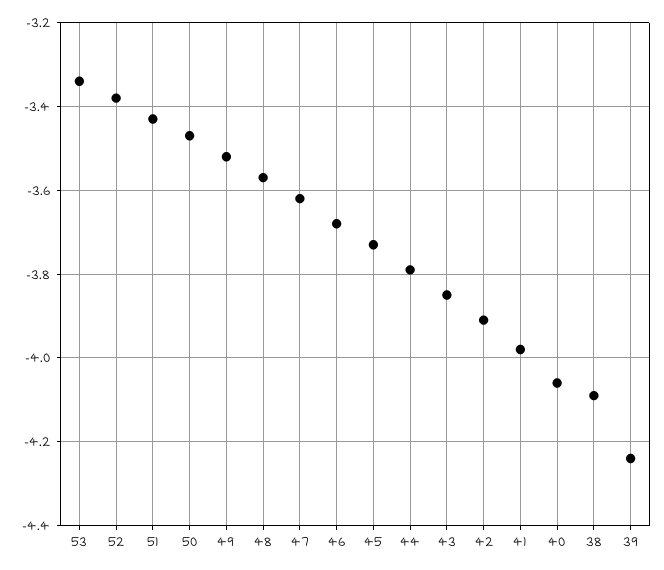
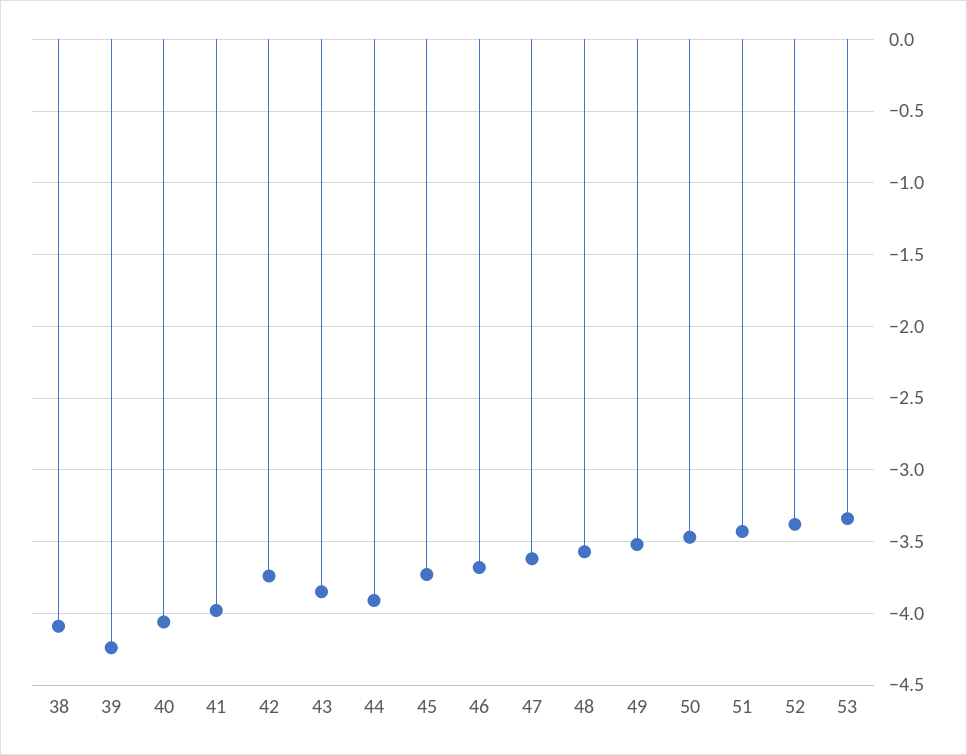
44: -3.8 -> -3.9
42: -3.9 -> -3.75

